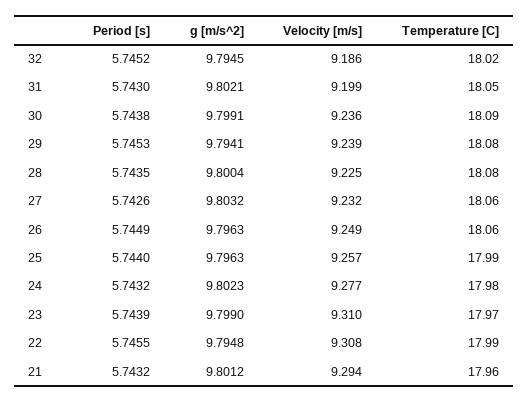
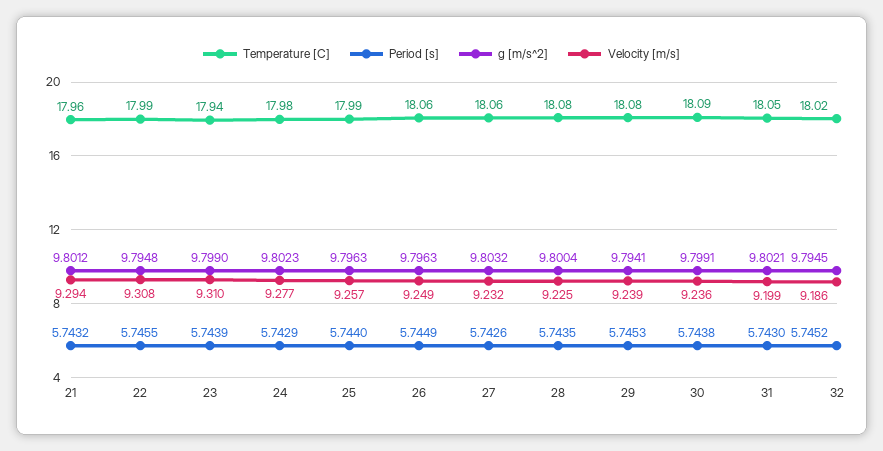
Period [s], 24: 5.7432 -> 5.7429
Temperature [C], 23: 17.97 -> 17.94

